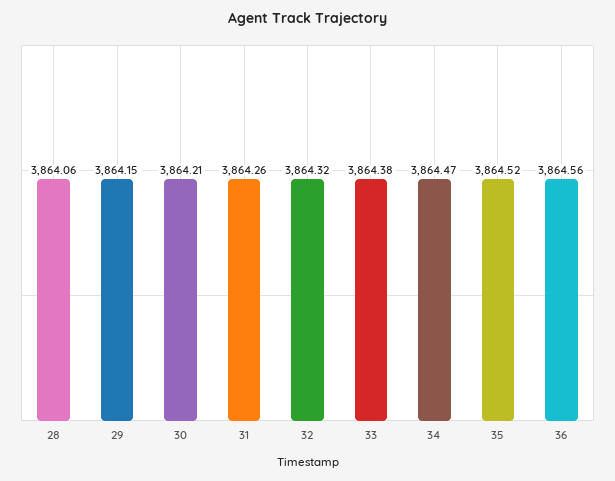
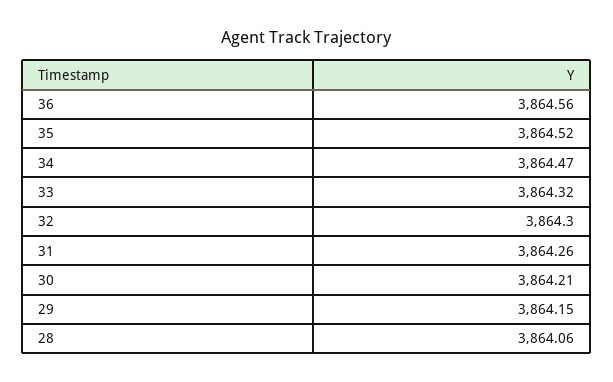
32: 3864.32 -> 3864.3
33: 3864.38 -> 3864.32

